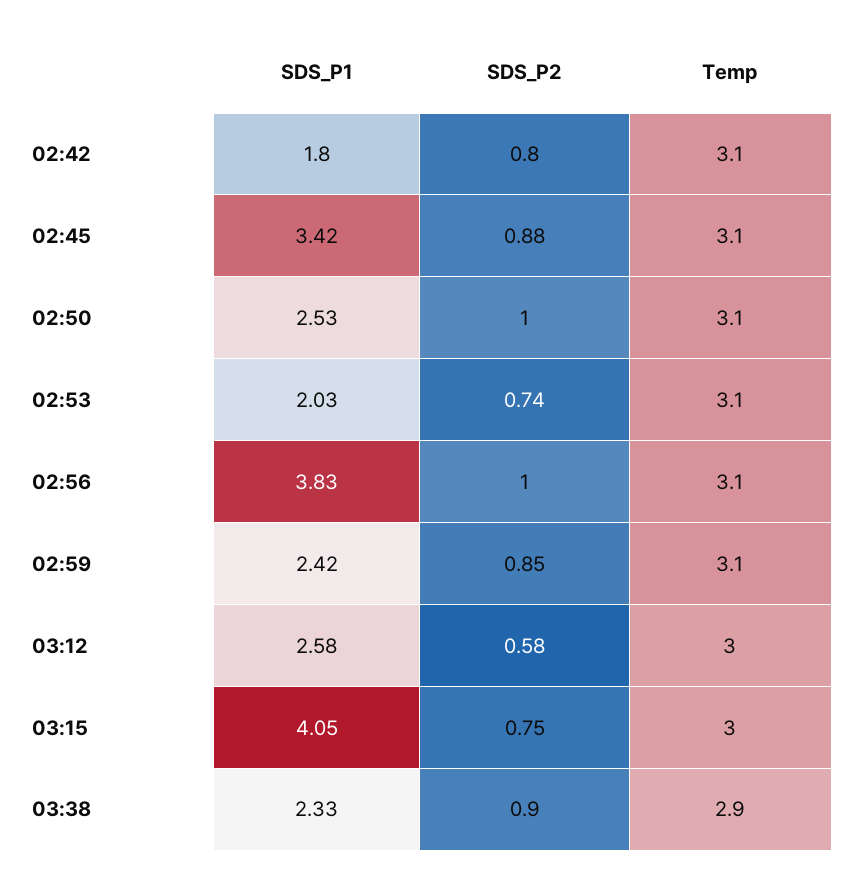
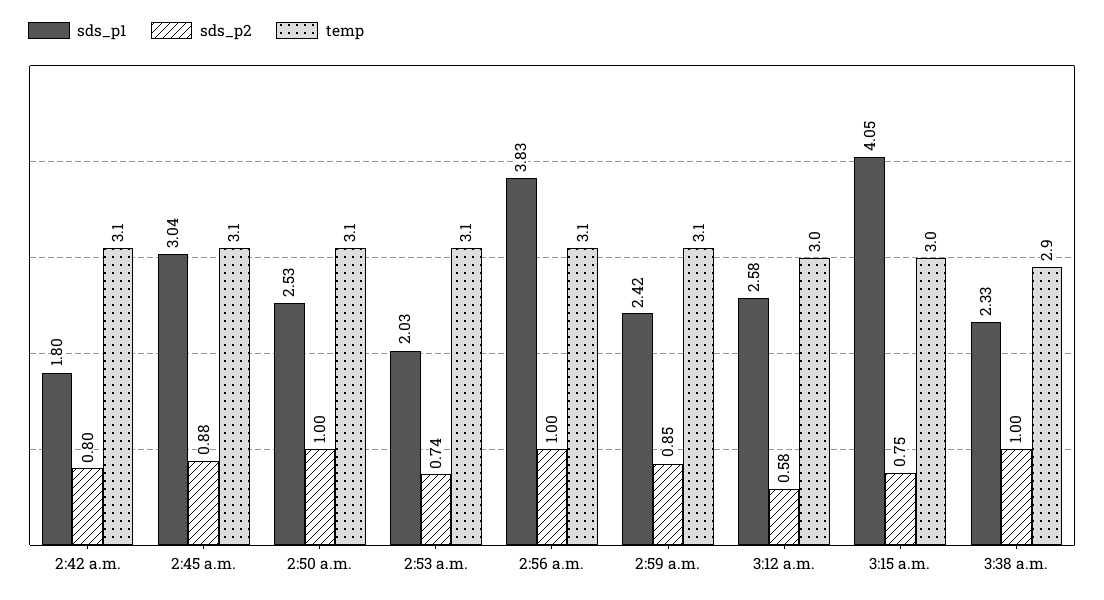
SDS_P1, 02:45: 3.42 -> 3.04
SDS_P2, 03:38: 0.9 -> 1

